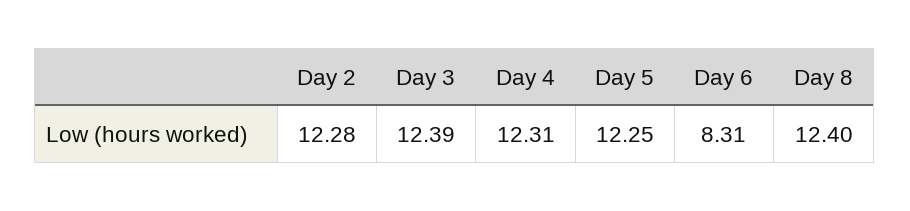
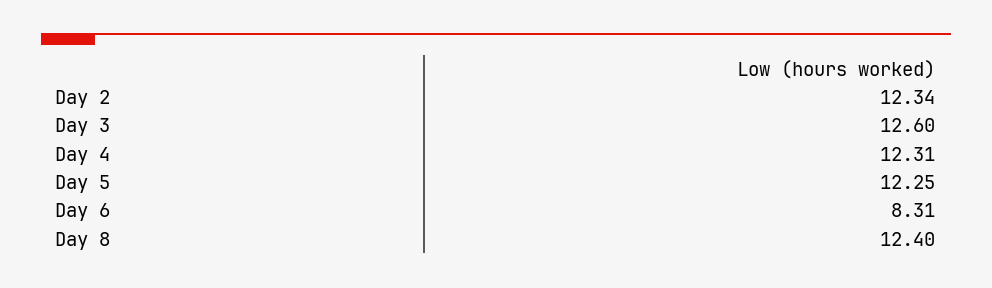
Day 2: 12.28 -> 12.34
Day 3: 12.39 -> 12.6

